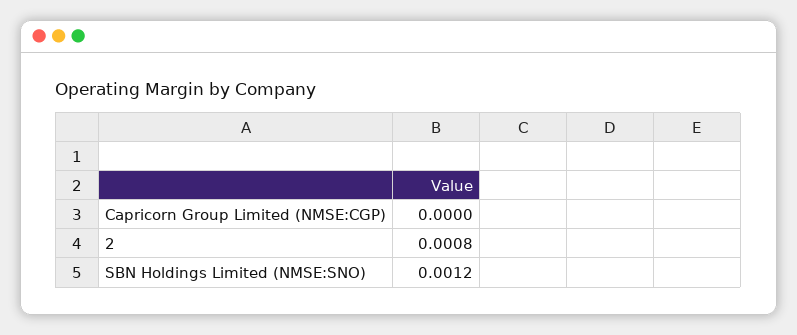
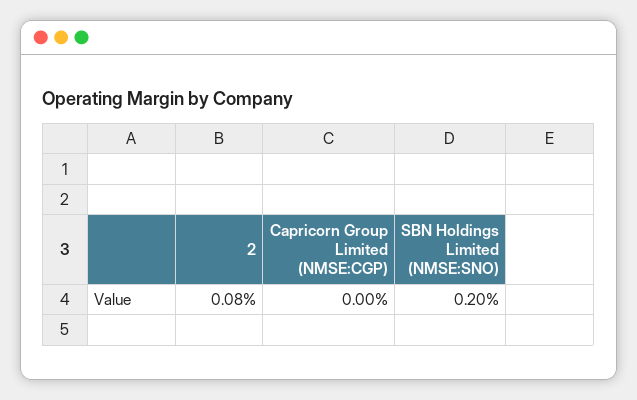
SBN Holdings Limited (NMSE:SNO): 0.0012 -> 0.002

